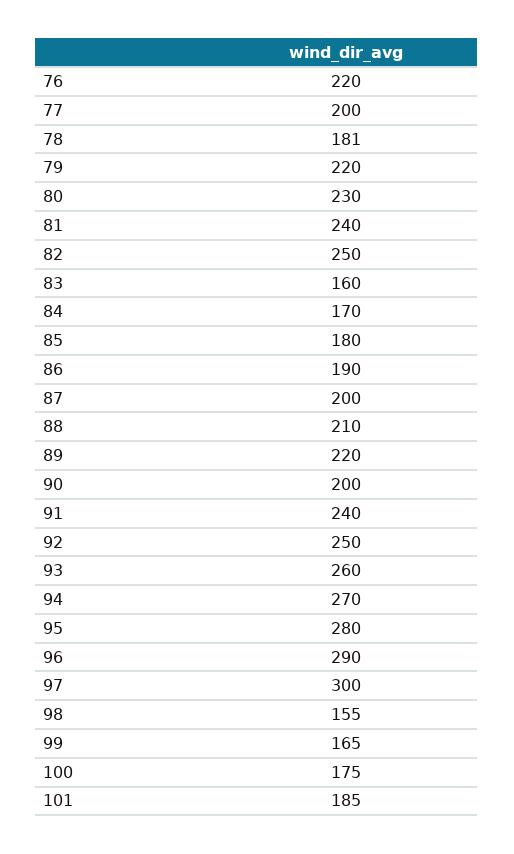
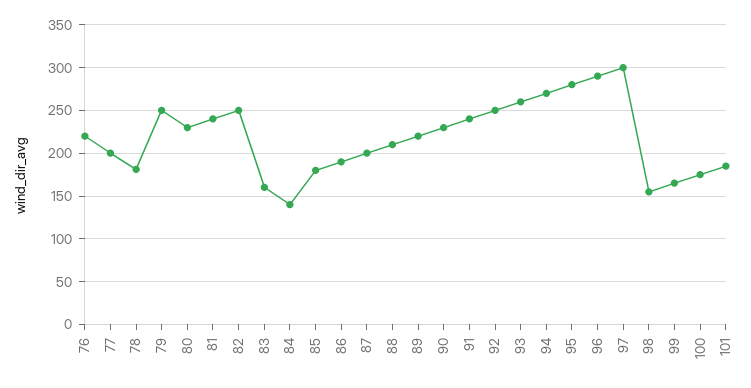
79: 220 -> 250
84: 170 -> 140
90: 200 -> 230

